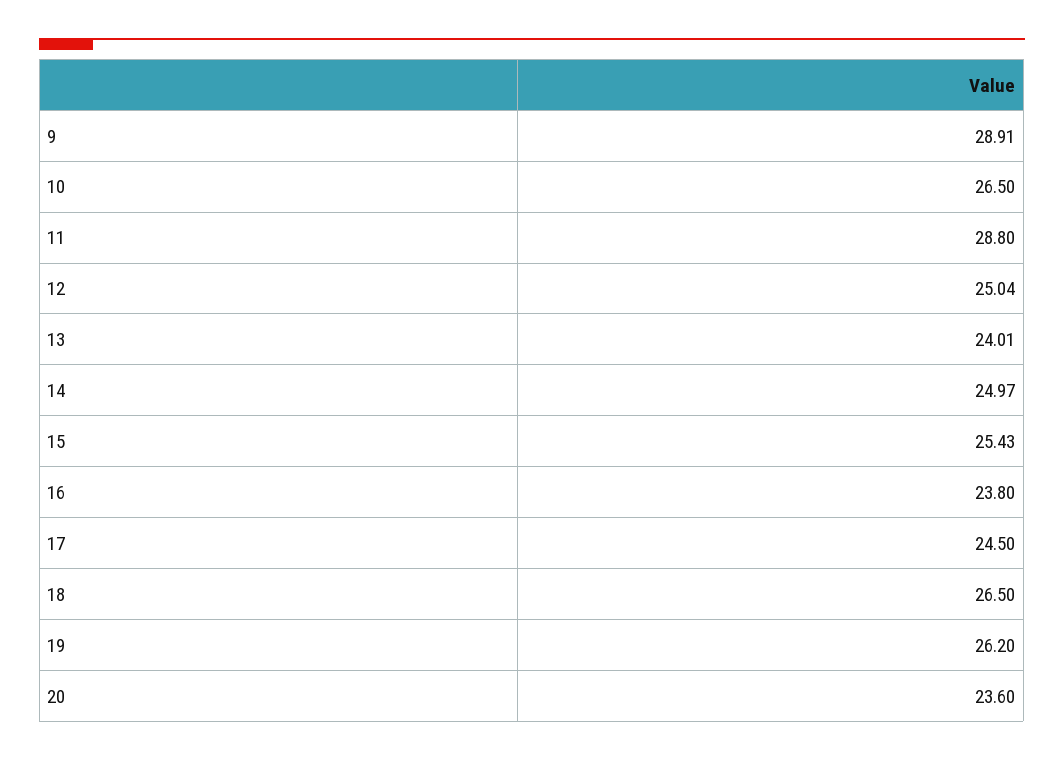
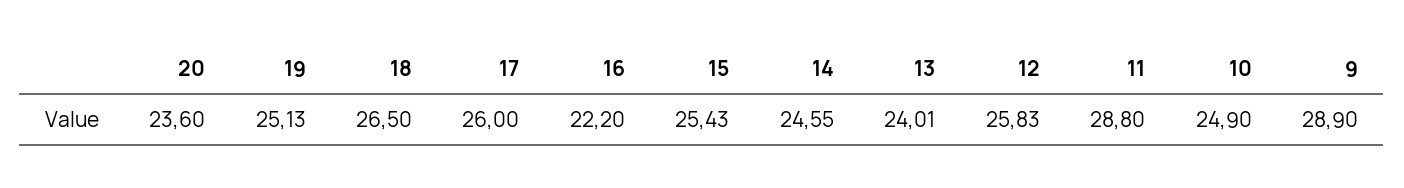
9: 28.91 -> 28.9
10: 26.5 -> 24.9
12: 25.04 -> 25.83
14: 24.97 -> 24.55
16: 23.8 -> 22.2
17: 24.5 -> 26
19: 26.2 -> 25.13

